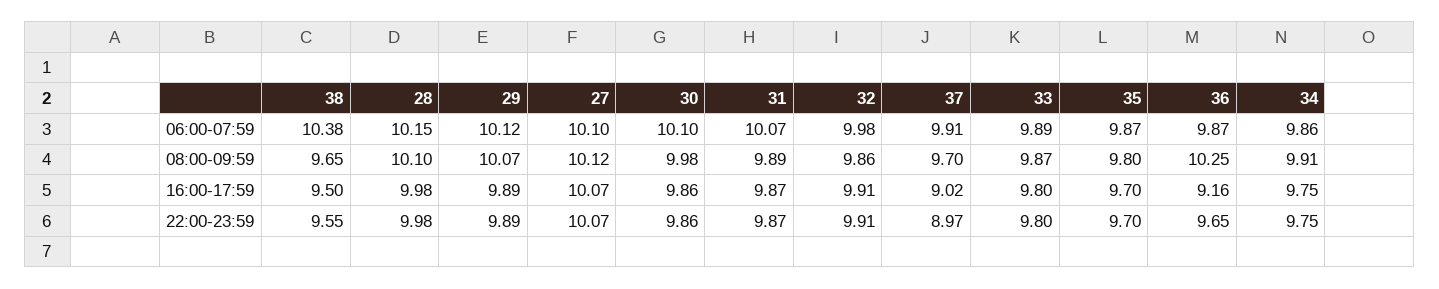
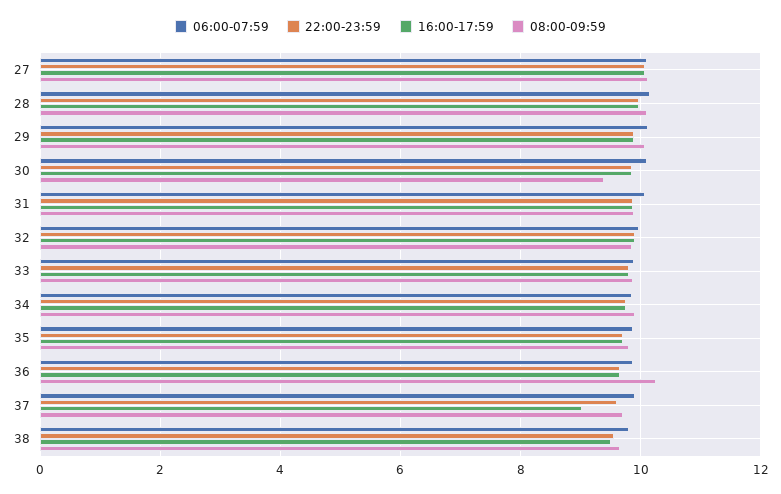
06:00-07:59, 38: 10.38 -> 9.8
08:00-09:59, 30: 9.98 -> 9.4
16:00-17:59, 36: 9.16 -> 9.6
22:00-23:59, 37: 8.97 -> 9.6

